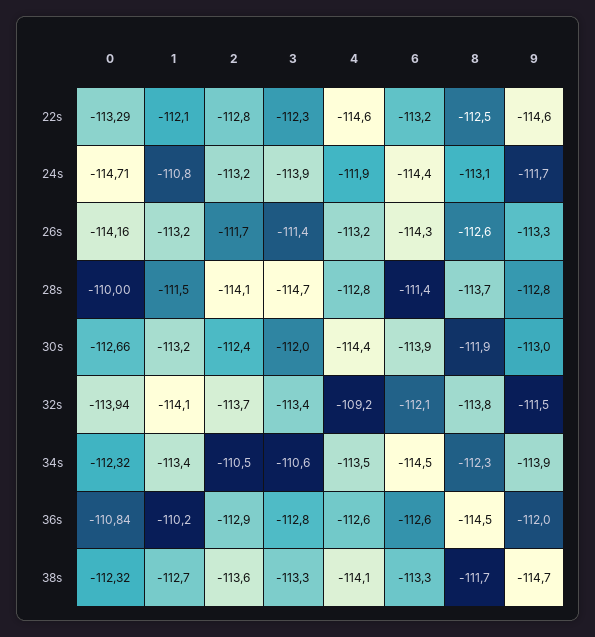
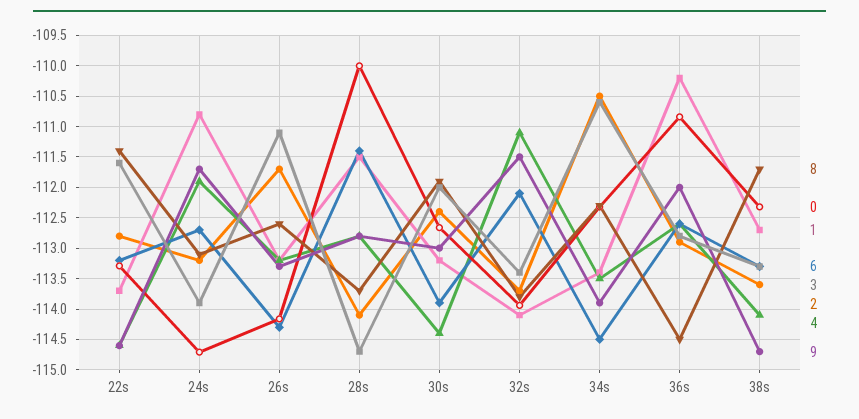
1, 22s: -112.1 -> -113.7
3, 22s: -112.3 -> -111.6
8, 22s: -112.5 -> -111.4
6, 24s: -114.4 -> -112.7
3, 26s: -111.4 -> -111.1
4, 32s: -109.2 -> -111.1

